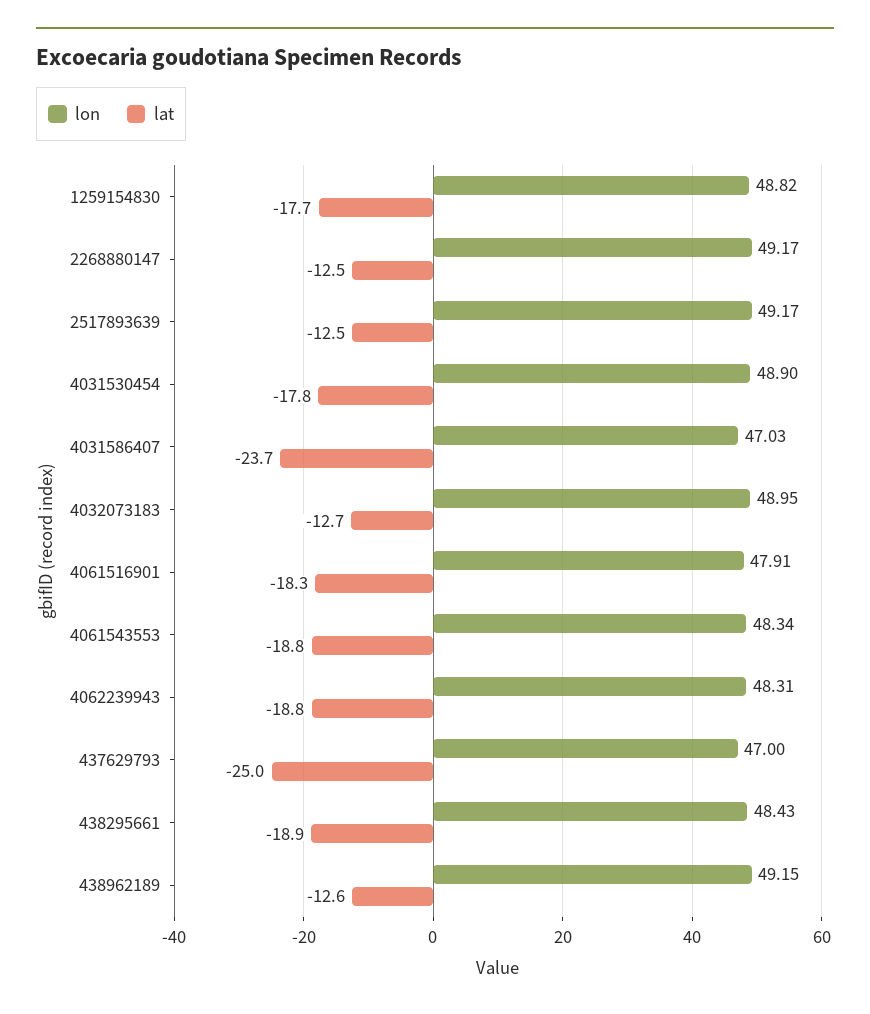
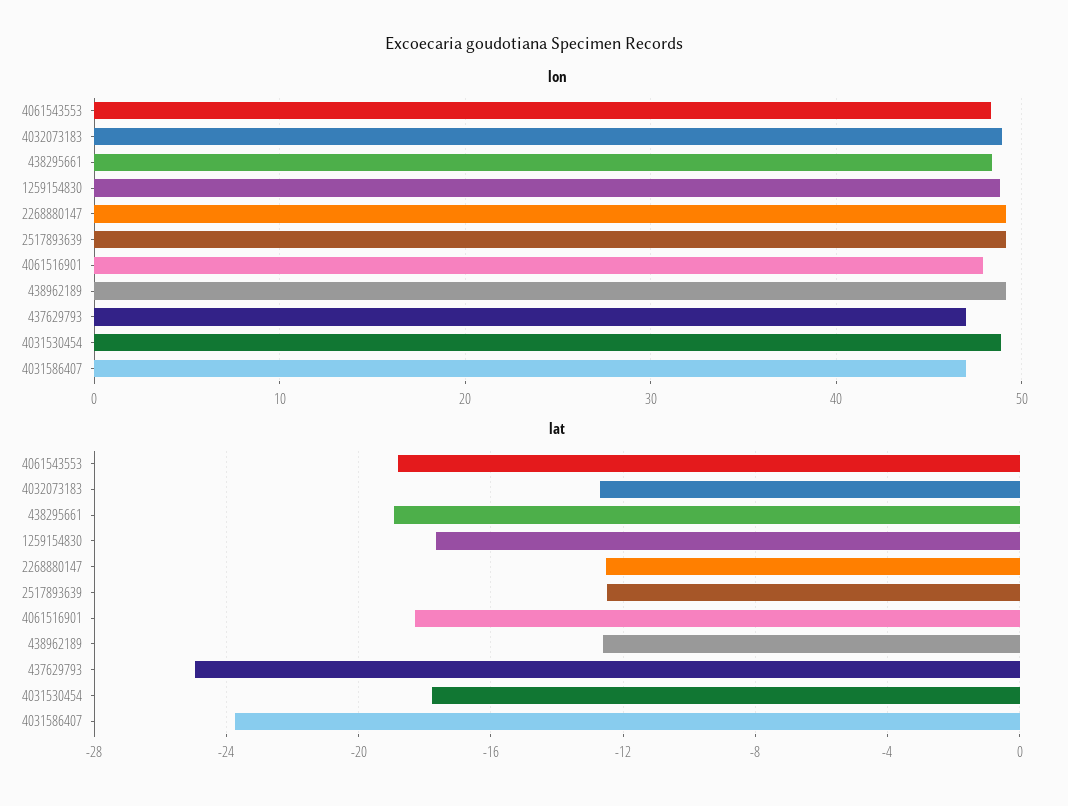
lon, 4062239943: 48.31 -> none
lat, 4062239943: -18.8 -> none

